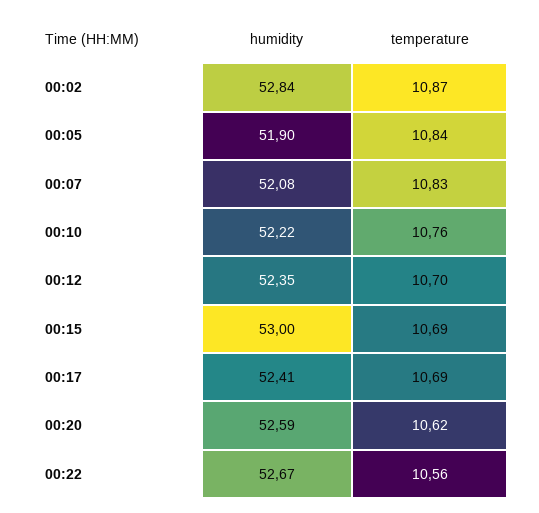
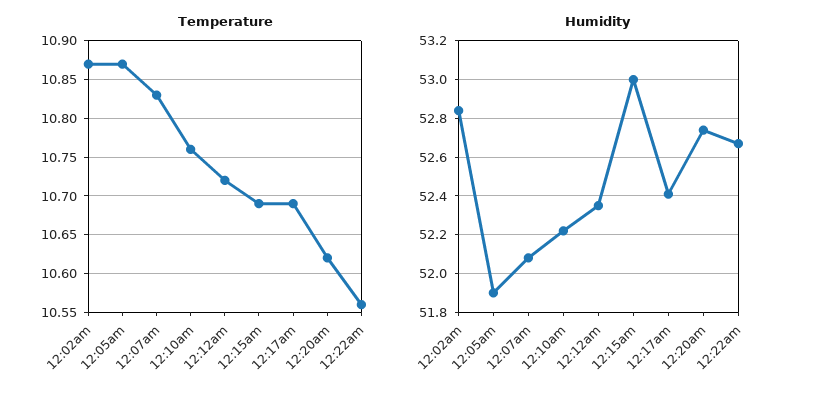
temperature, 00:05: 10.84 -> 10.87
temperature, 00:12: 10.7 -> 10.72
humidity, 00:20: 52.59 -> 52.75

